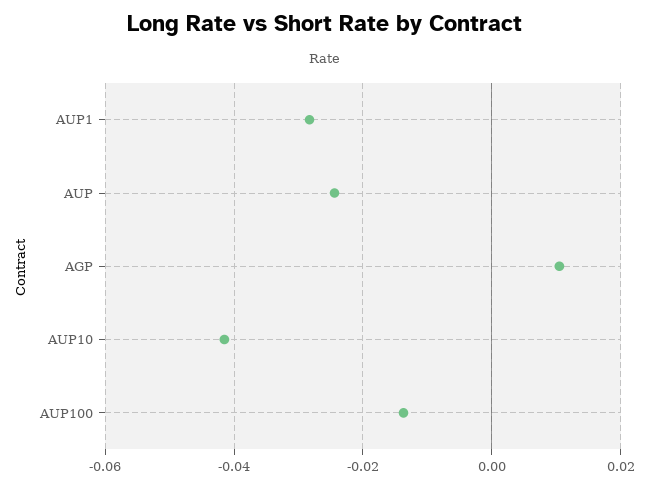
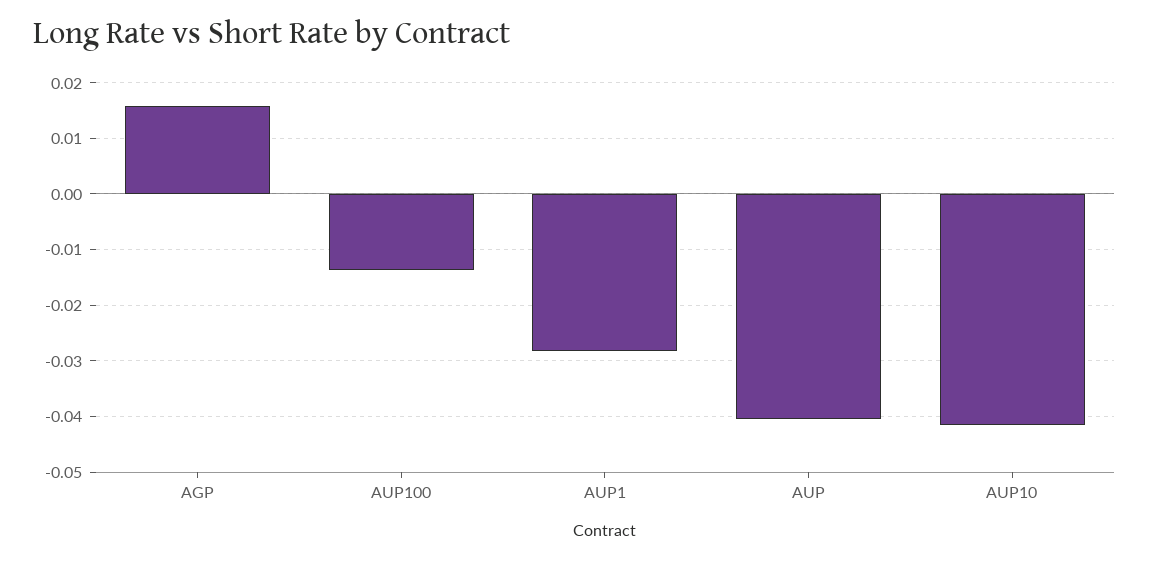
AUP: -0.024 -> -0.04
AGP: 0.01 -> 0.016

